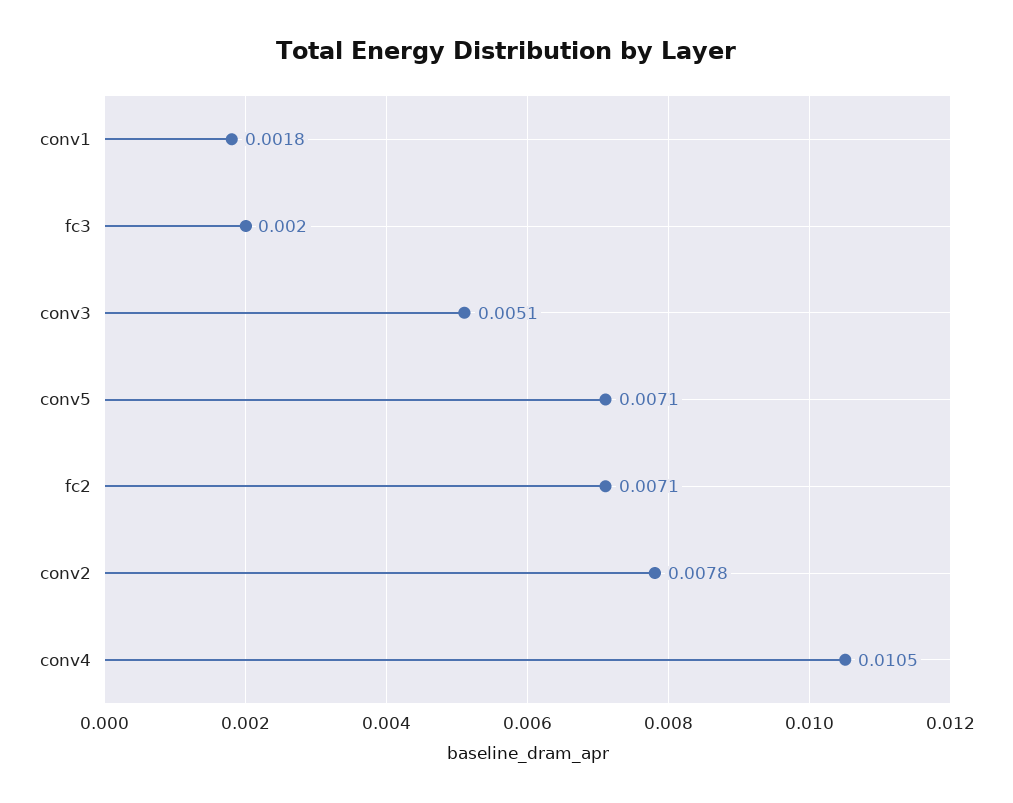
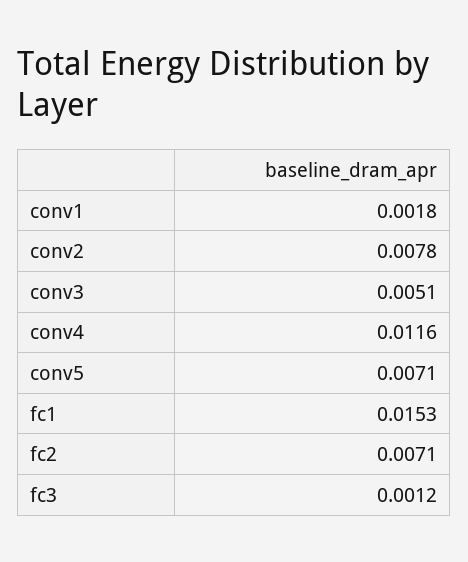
fc3: 0.002 -> 0.0012
conv4: 0.0105 -> 0.0116
fc1: none -> 0.0153

